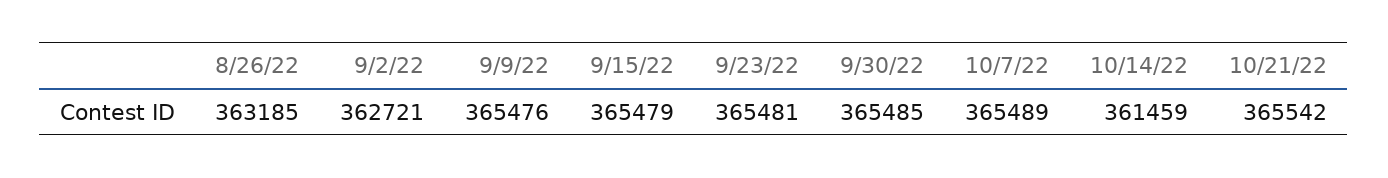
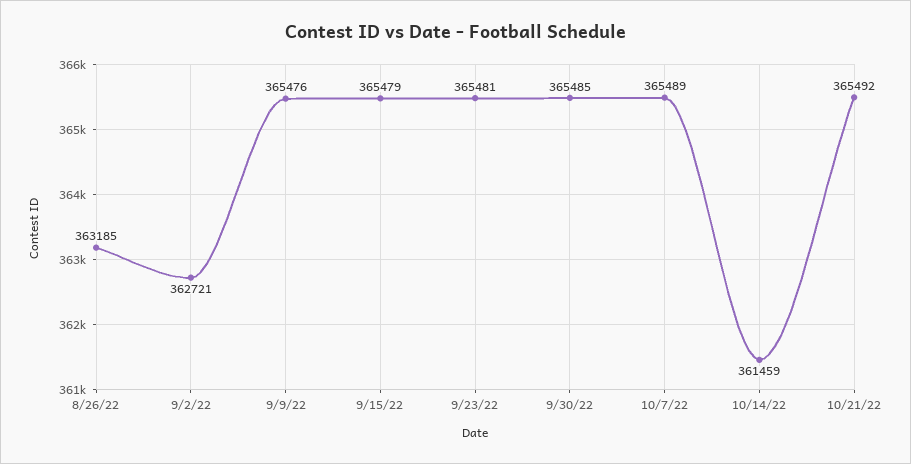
10/21/22: 365542 -> 365492

